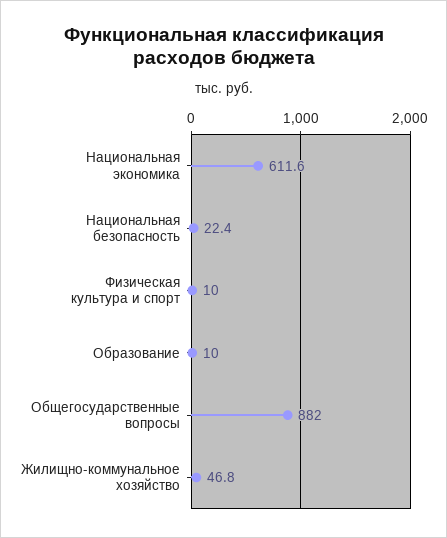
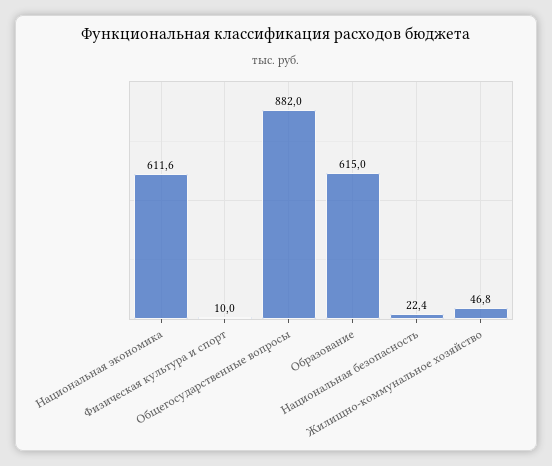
Образование: 10 -> 615

